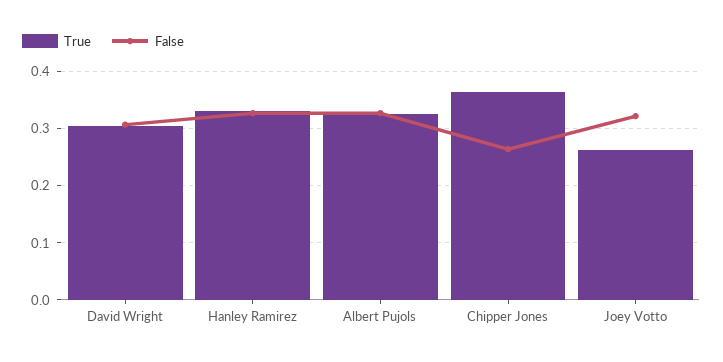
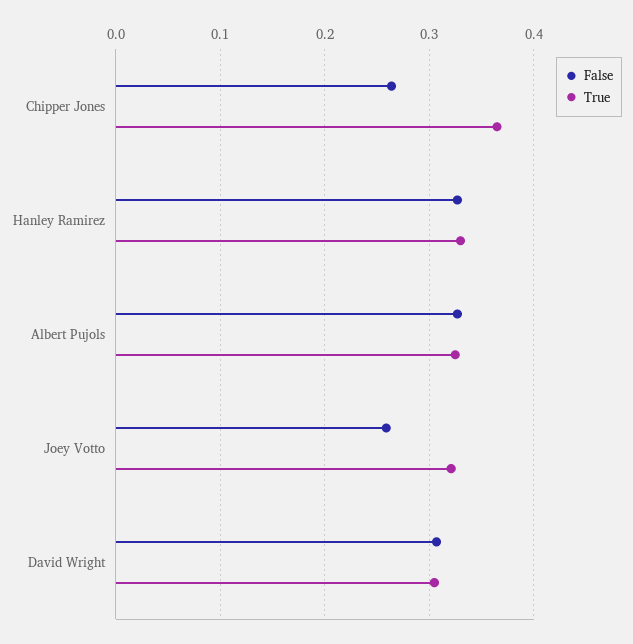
True, Joey Votto: 0.26 -> 0.32
False, Joey Votto: 0.32 -> 0.26

